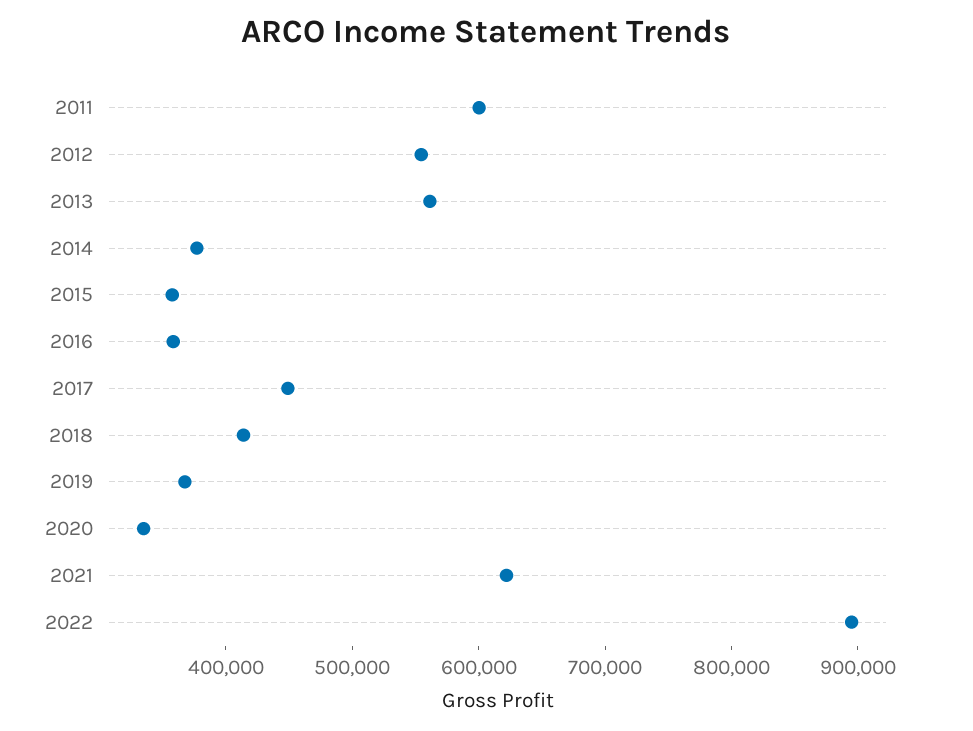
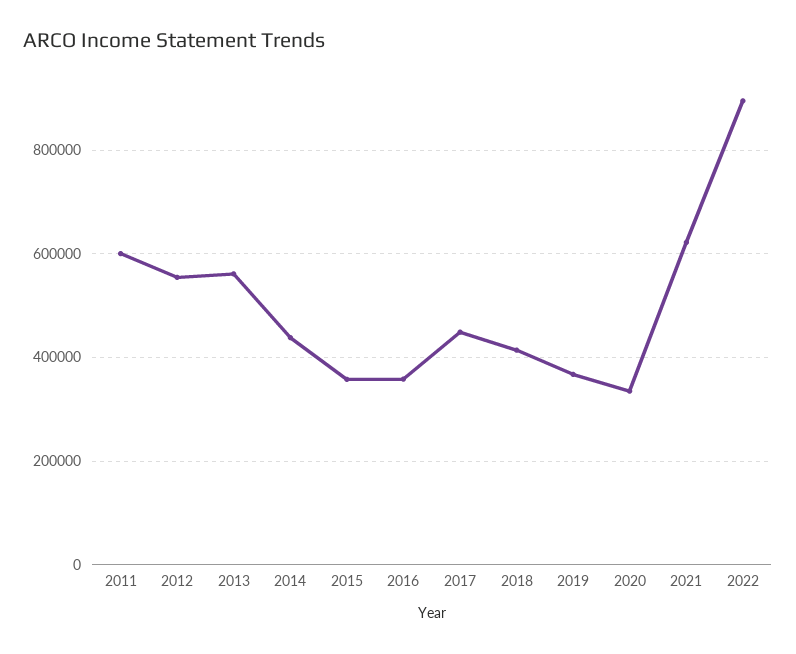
2014: 380000 -> 440000

